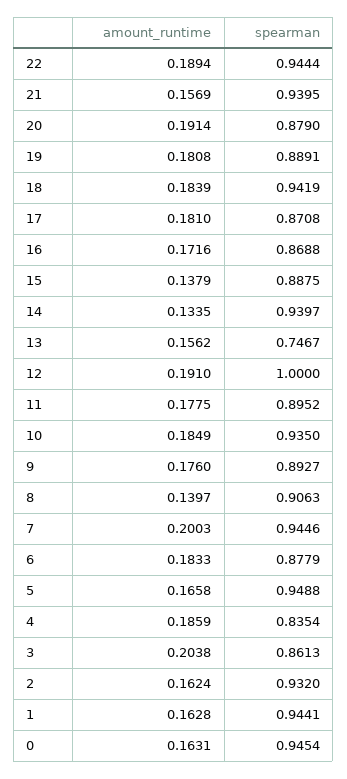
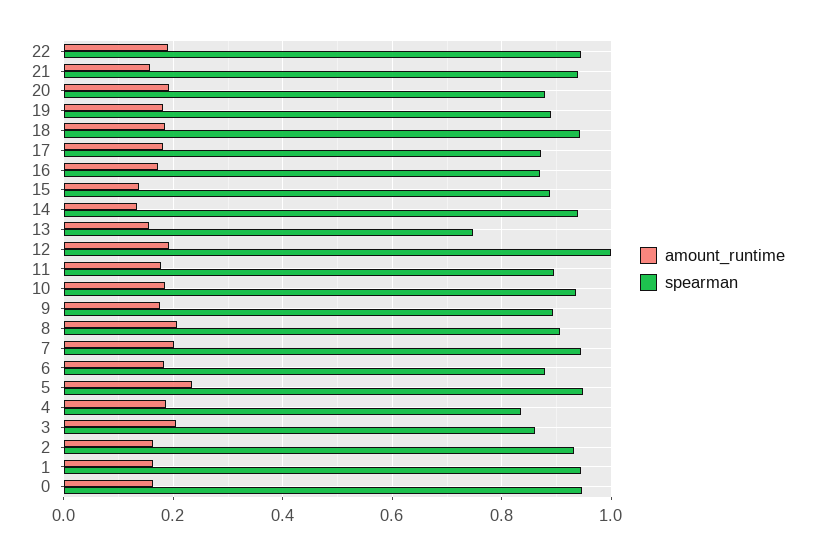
amount_runtime, 8: 0.1397 -> 0.2
amount_runtime, 5: 0.1658 -> 0.24

